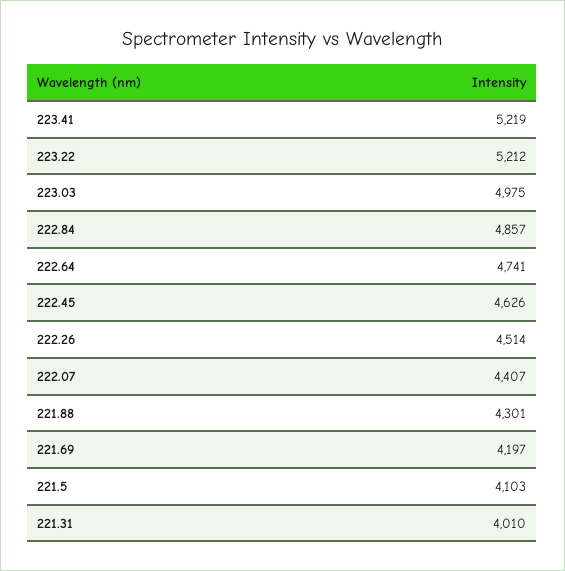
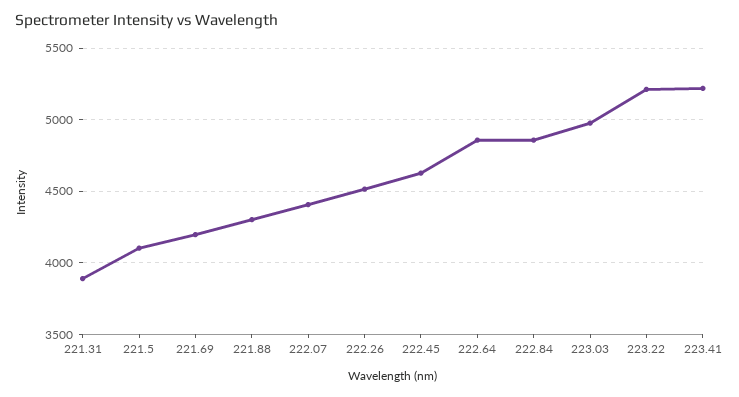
222.64: 4741 -> 4850
221.31: 4010 -> 3900

